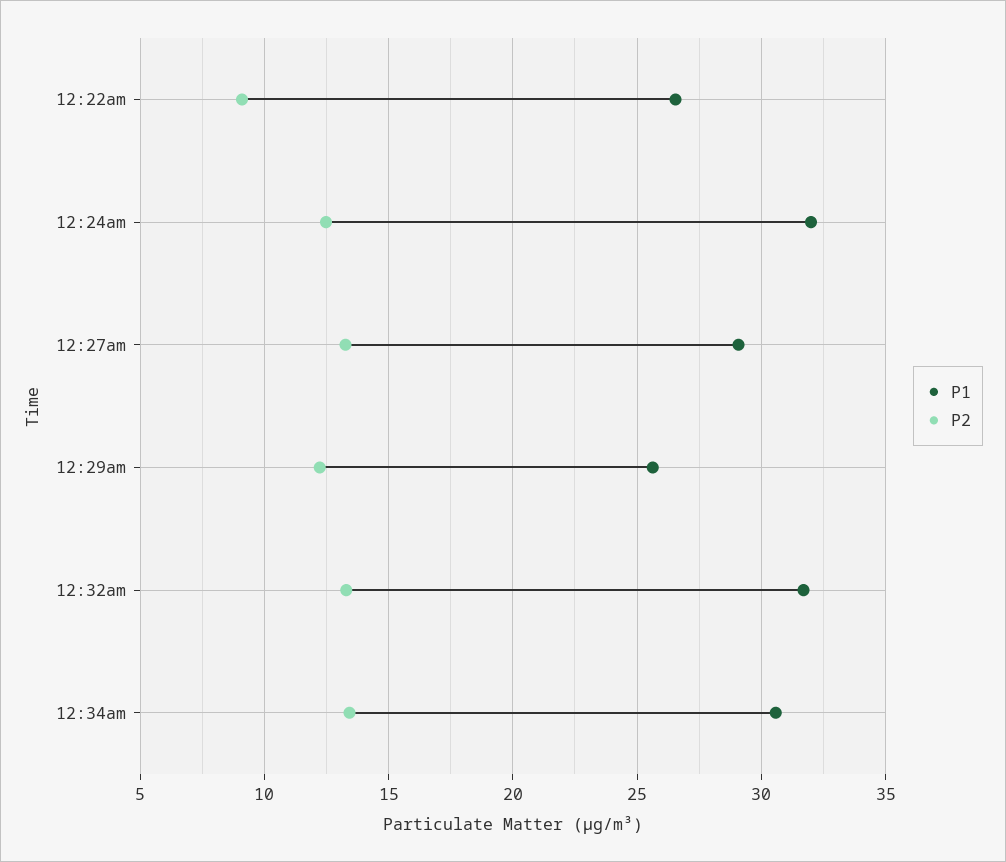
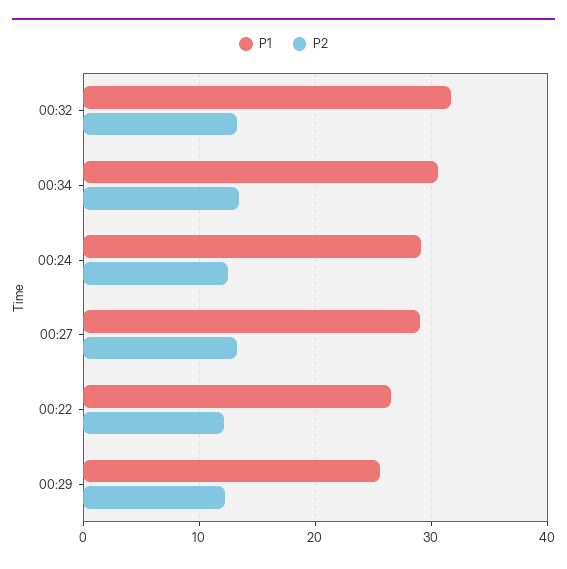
P2, 12:22am: 9 -> 12
P1, 12:24am: 32 -> 29

